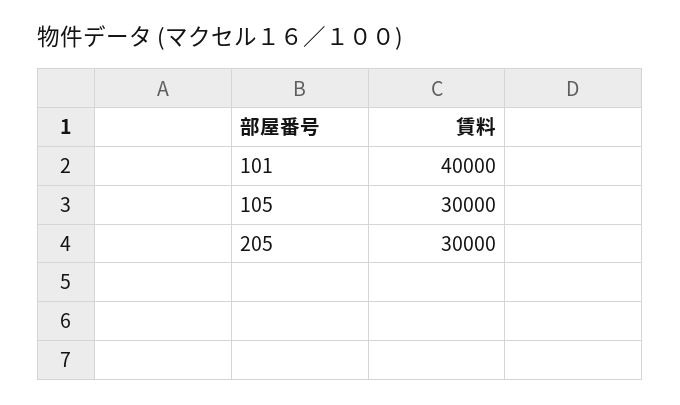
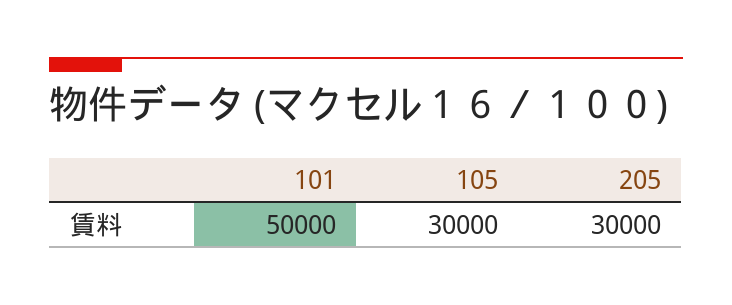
101: 40000 -> 50000

